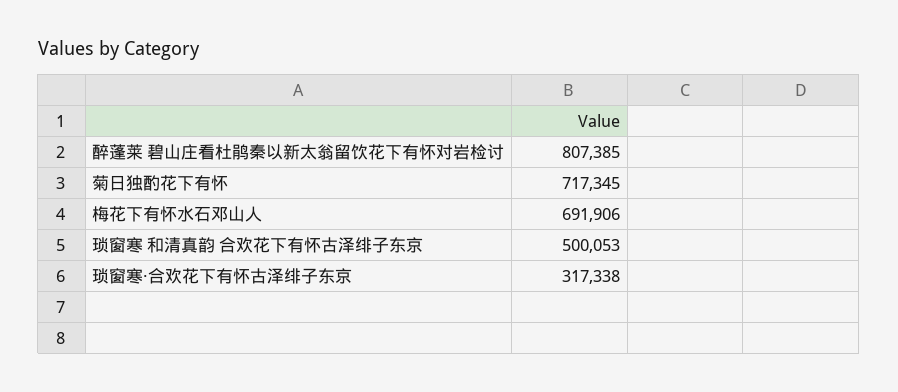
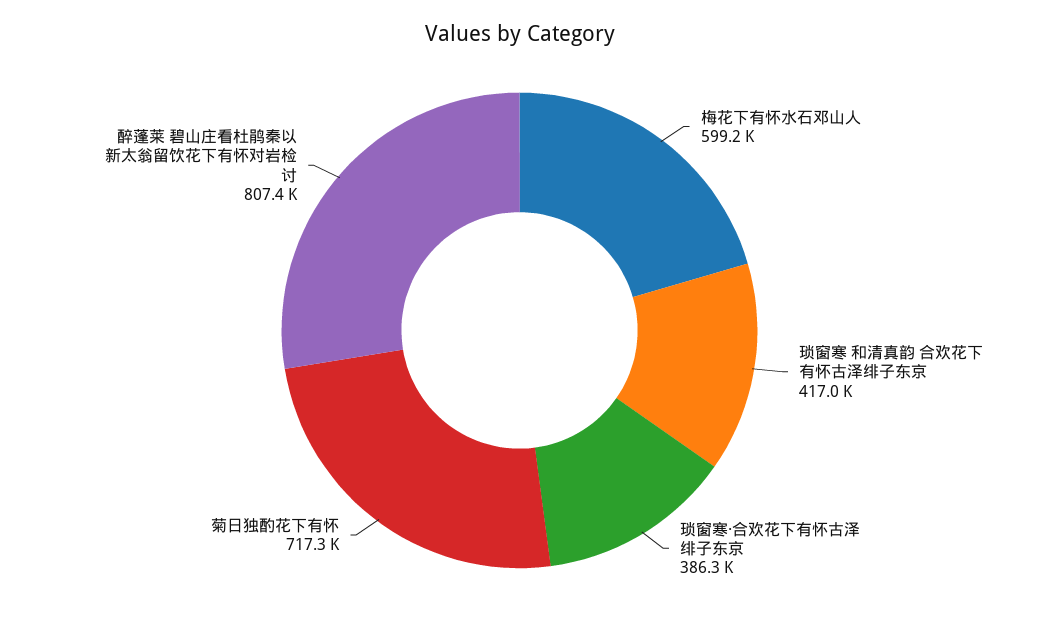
梅花下有怀水石邓山人: 691906 -> 599200
琐窗寒 和清真韵 合欢花下有怀古泽绯子东京: 500053 -> 417000
琐窗寒·合欢花下有怀古泽绯子东京: 317338 -> 386300

